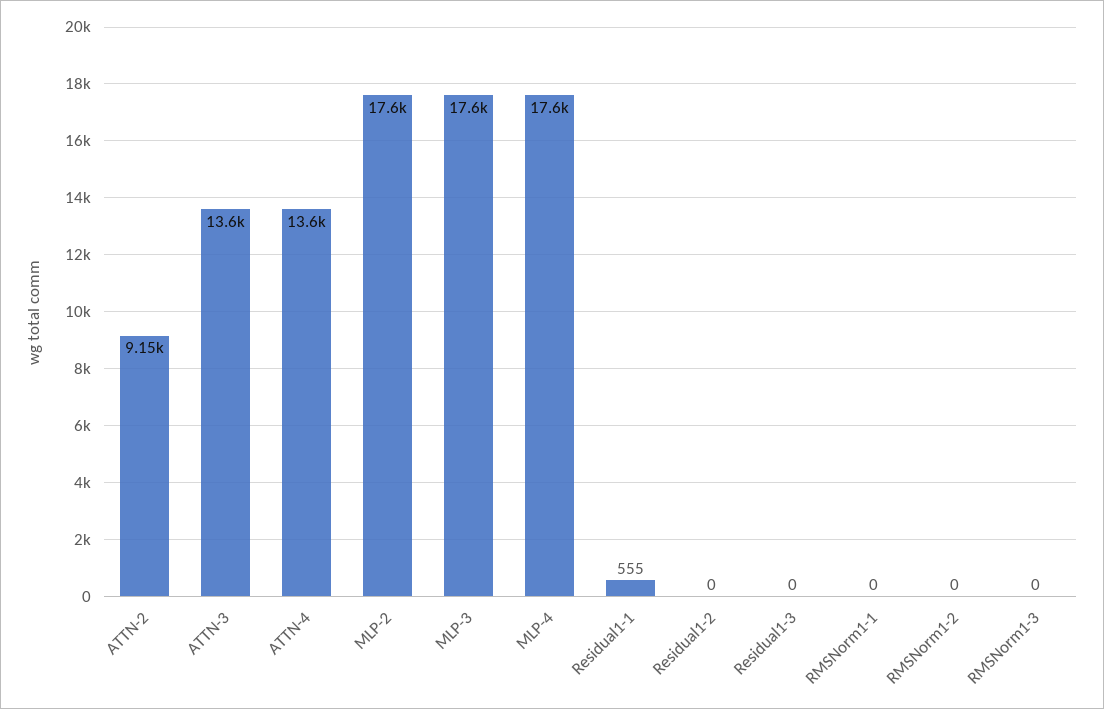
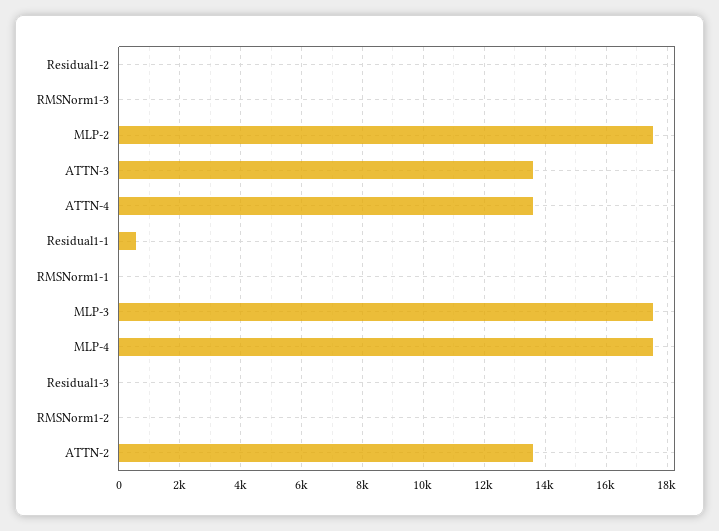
ATTN-2: 9150 -> 13600

